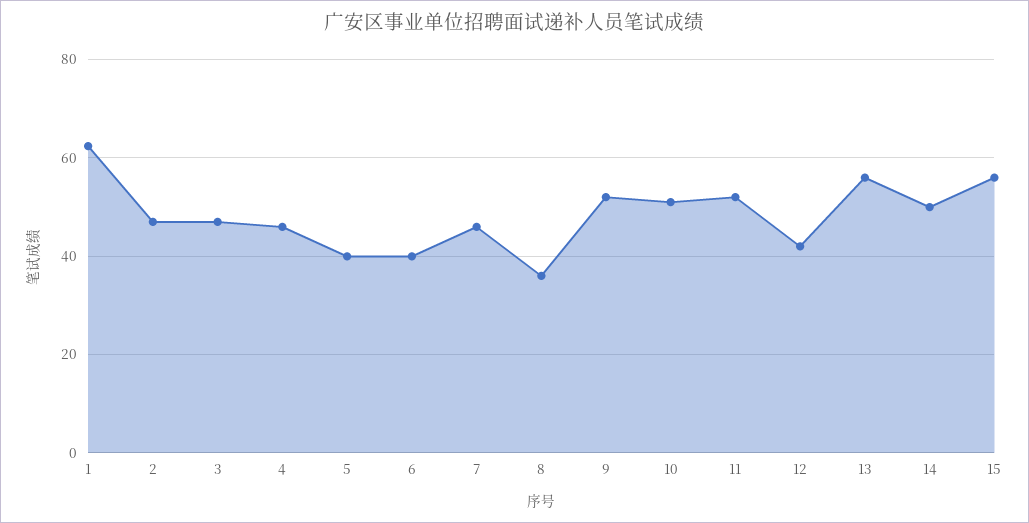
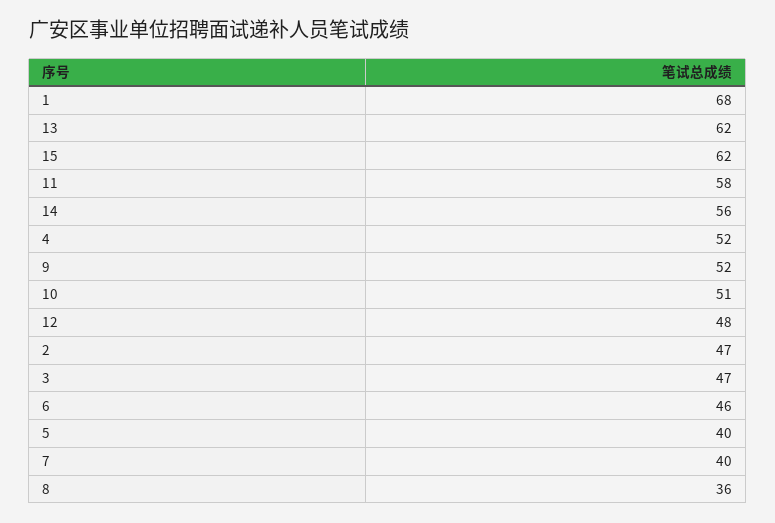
1: 62 -> 68
4: 46 -> 52
6: 40 -> 46
7: 46 -> 40
11: 52 -> 58
12: 42 -> 48
13: 56 -> 62
14: 50 -> 56
15: 56 -> 62

